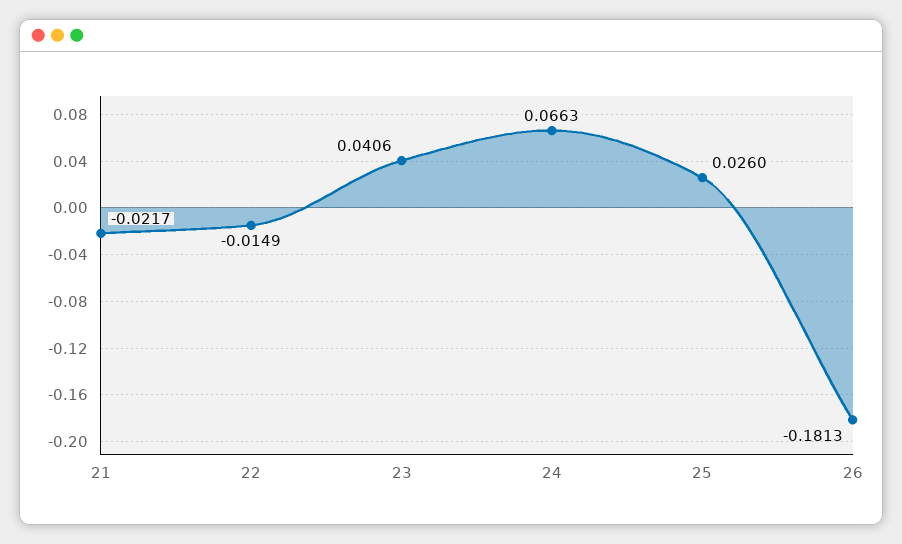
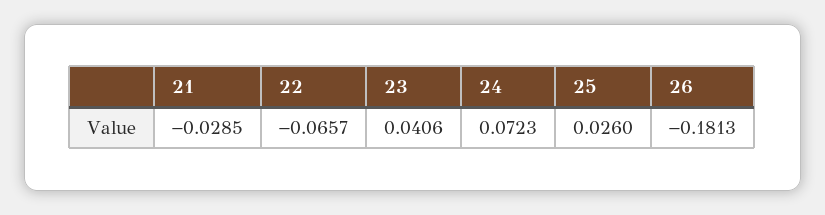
21: -0.0217 -> -0.0285
22: -0.0149 -> -0.0657
24: 0.0663 -> 0.0723

